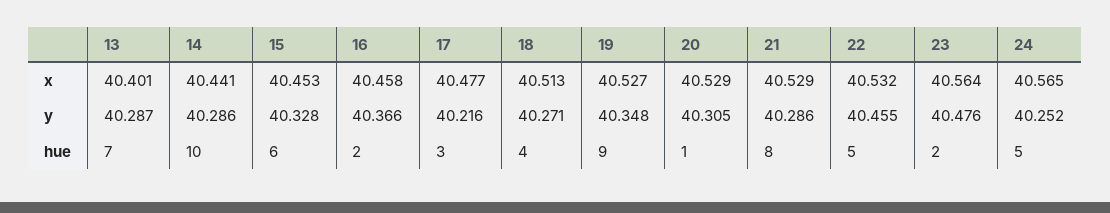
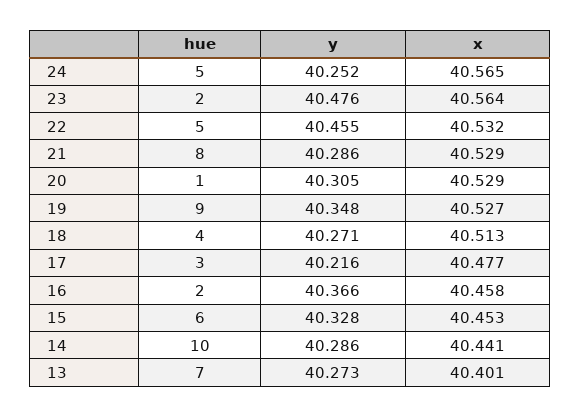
13, y: 40.287 -> 40.273

